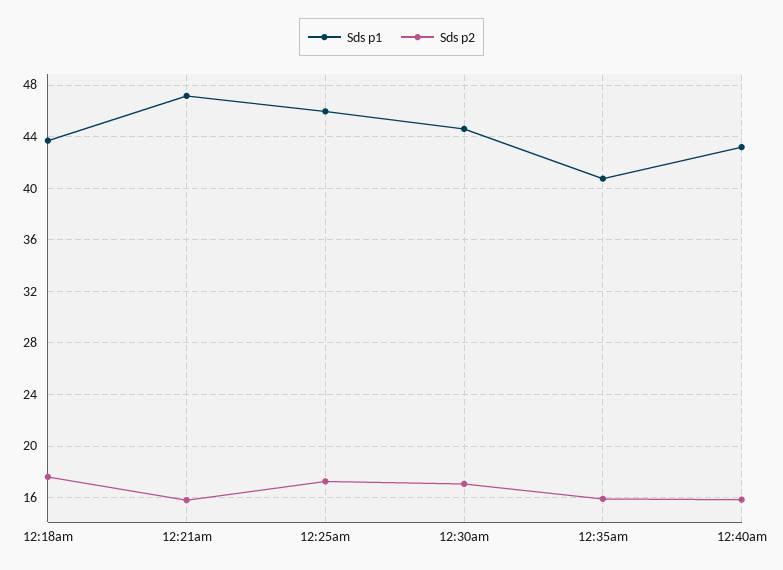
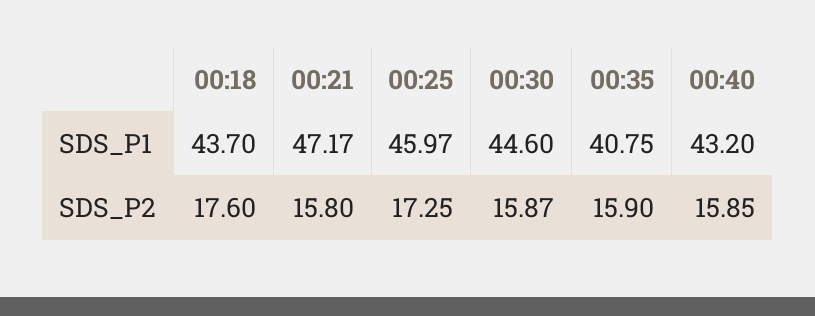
Sds p2, 12:30am: 17 -> 15.87

